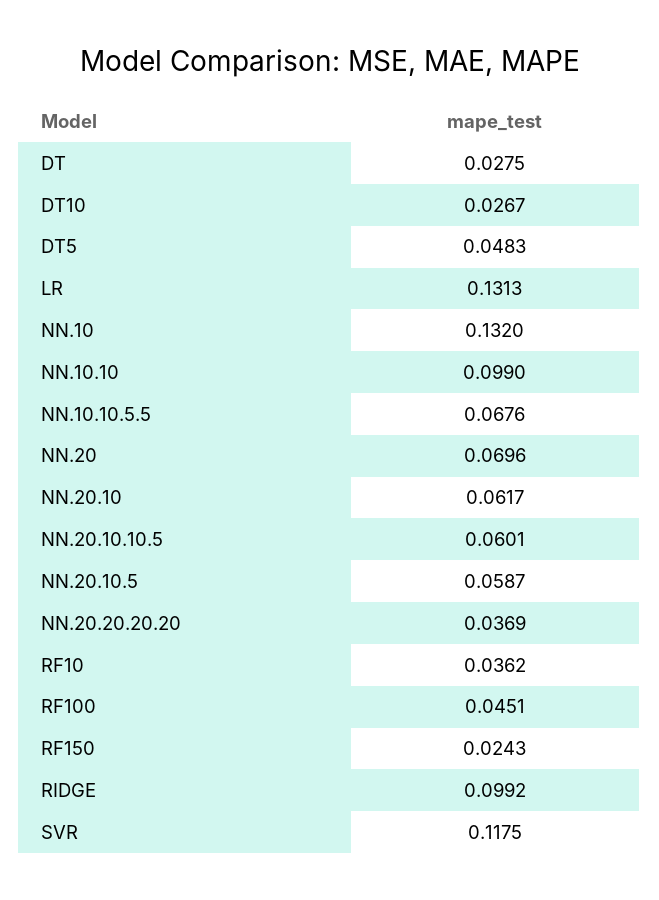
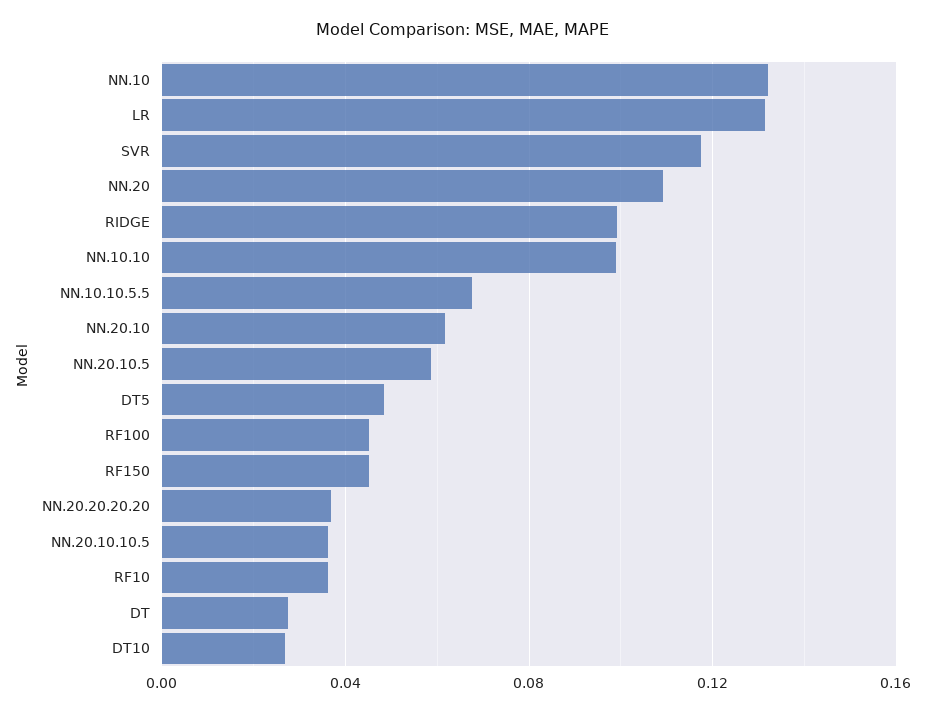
NN.20: 0.0696 -> 0.11
NN.20.10.10.5: 0.0601 -> 0.035
RF150: 0.0243 -> 0.045

